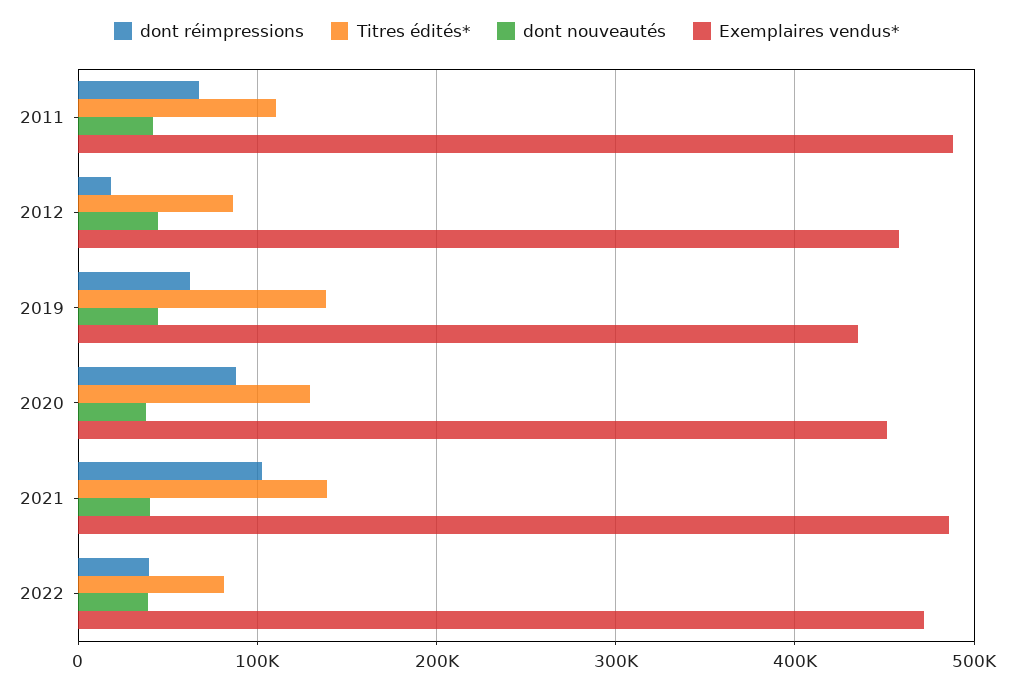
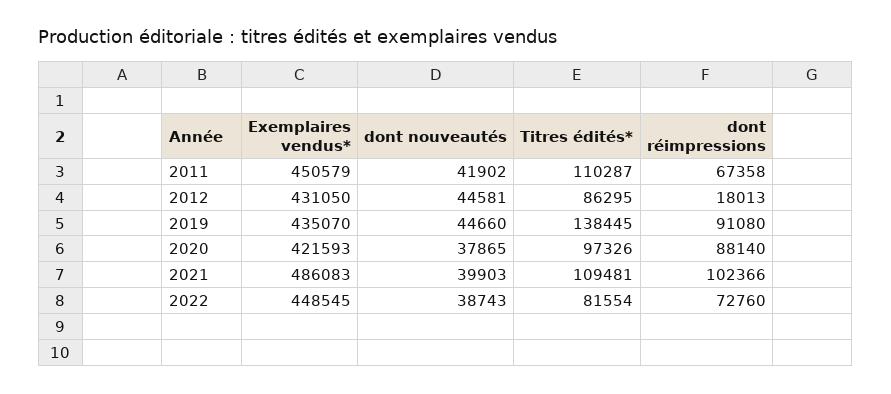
Exemplaires vendus*, 2011: 490000 -> 450579
Exemplaires vendus*, 2012: 460000 -> 431050
dont réimpressions, 2019: 60000 -> 91080
Titres édités*, 2020: 130000 -> 97326
Exemplaires vendus*, 2020: 450000 -> 421593
Titres édités*, 2021: 140000 -> 109481
dont réimpressions, 2022: 40000 -> 72760
Exemplaires vendus*, 2022: 470000 -> 448545

